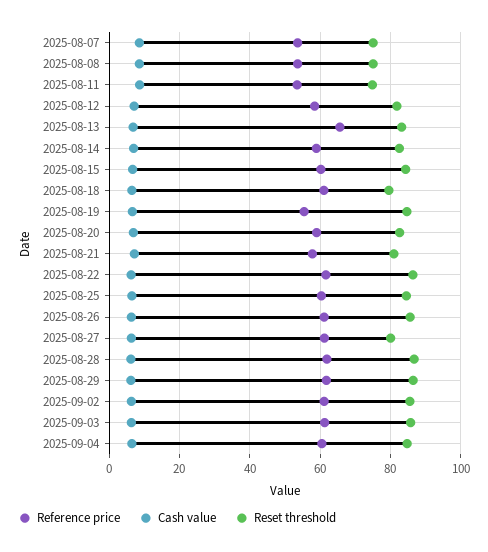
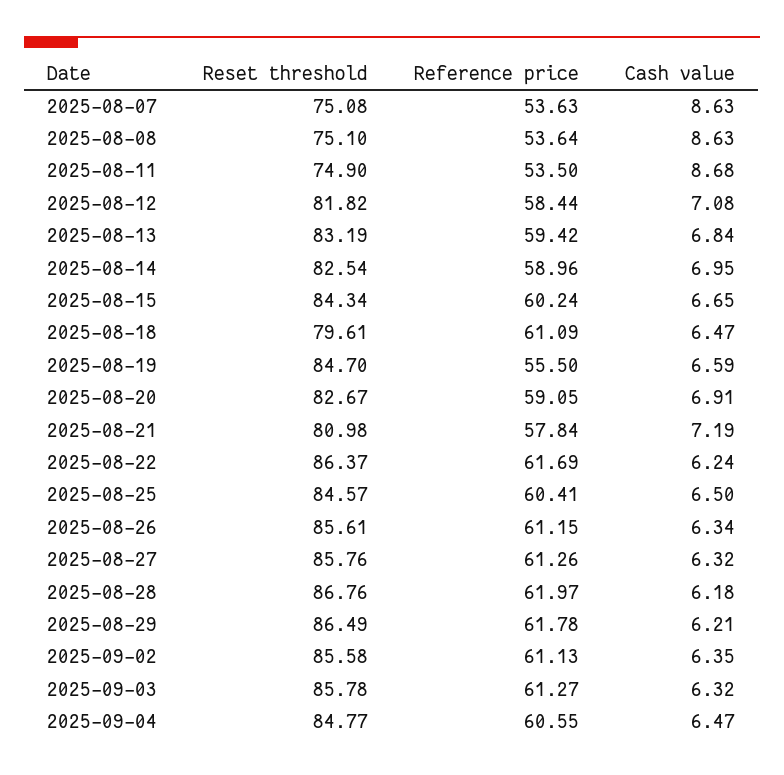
Reference price, 2025-08-13: 66 -> 59.42
Reset threshold, 2025-08-27: 80 -> 85.76

